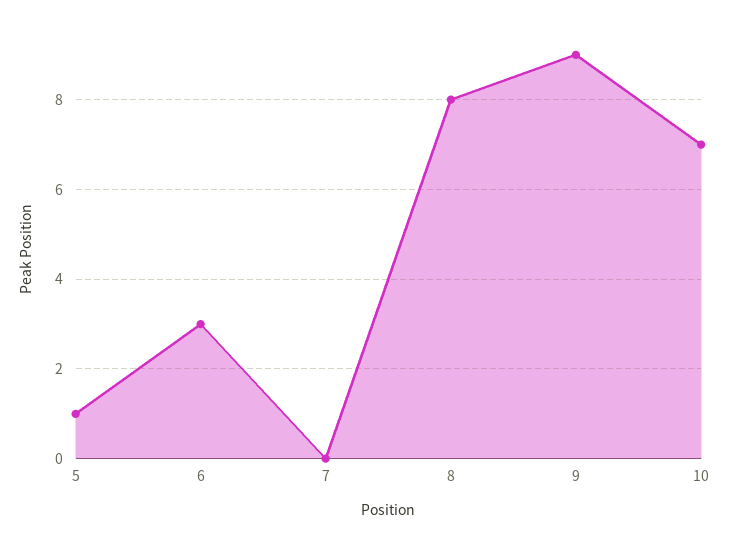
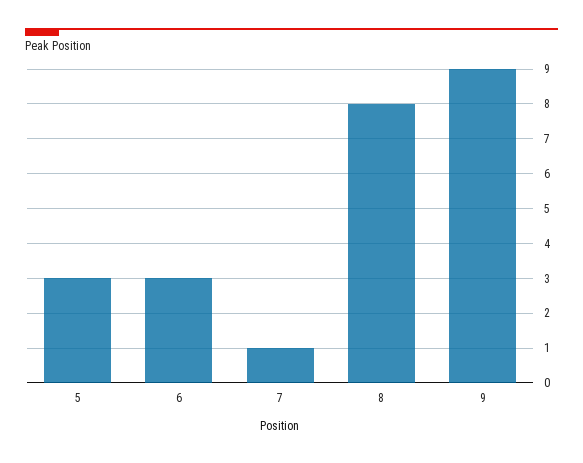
5: 1 -> 3
7: 0 -> 1
10: 7 -> none

